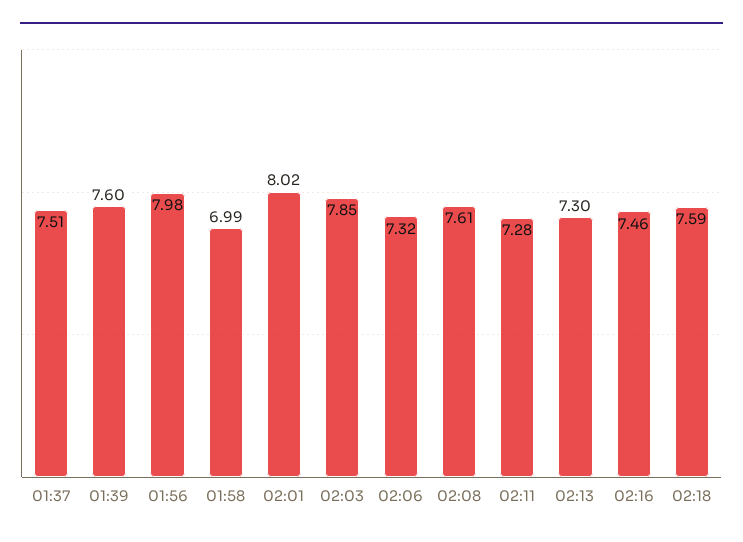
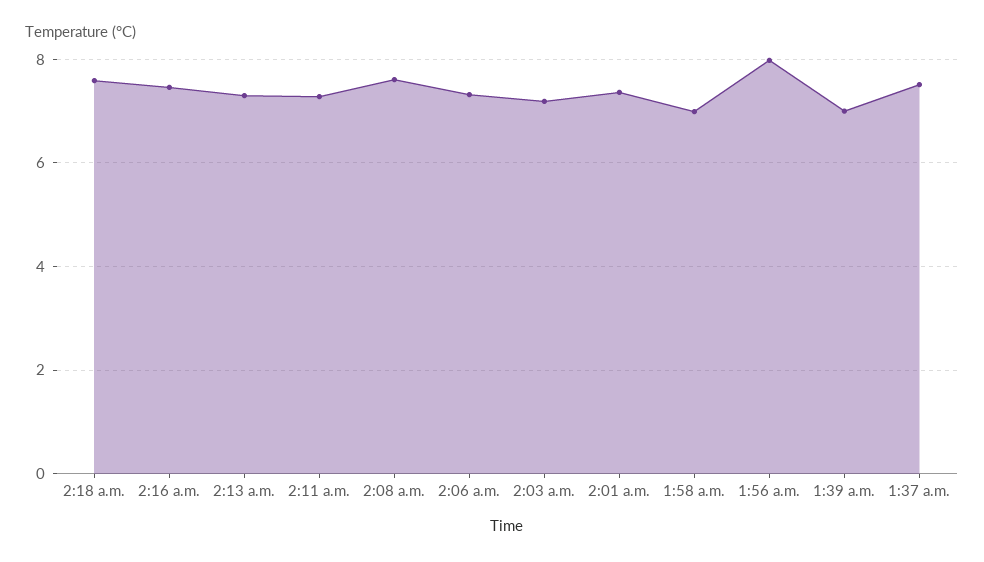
01:39: 7.6 -> 7
02:01: 8.02 -> 7.4
02:03: 7.85 -> 7.2

